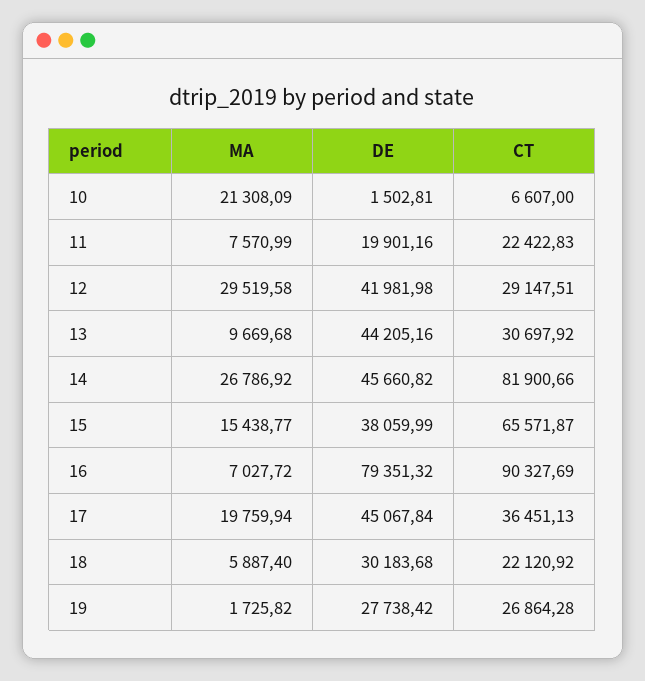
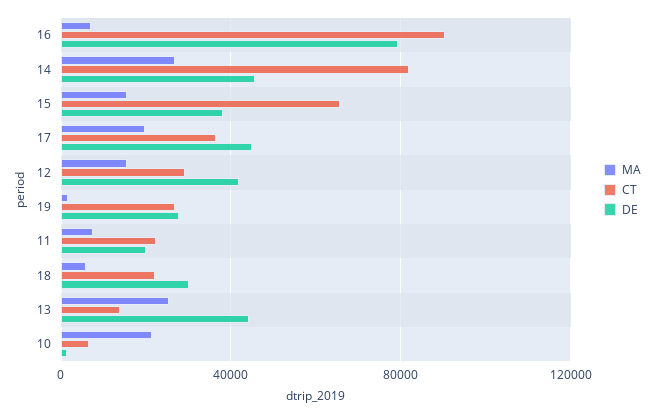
MA, 12: 29519.58 -> 15000
MA, 13: 9669.68 -> 25000
CT, 13: 30697.92 -> 15000

